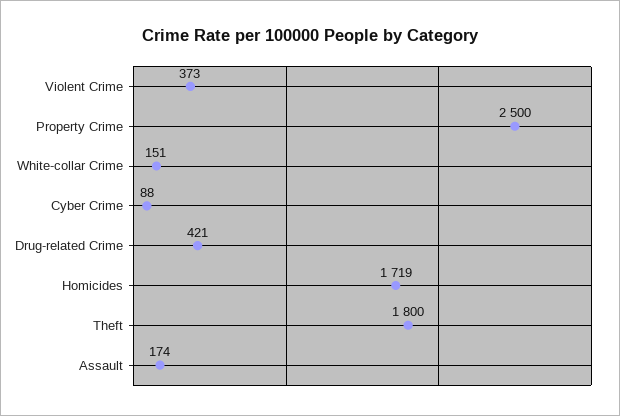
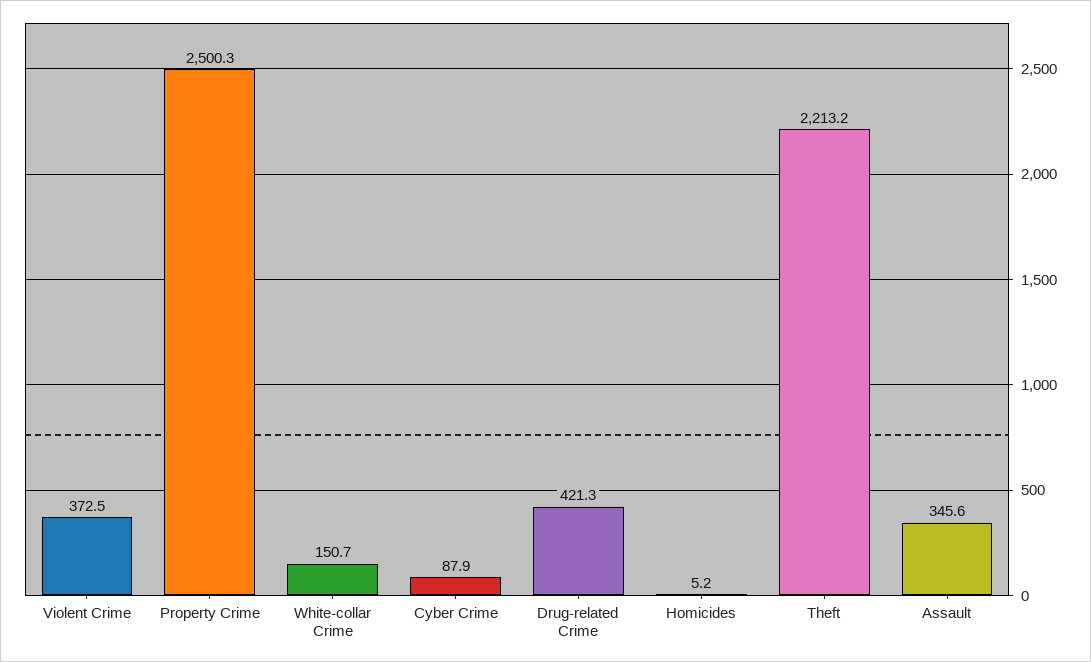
Homicides: 1719 -> 5.2
Theft: 1800 -> 2213.2
Assault: 174 -> 345.6

